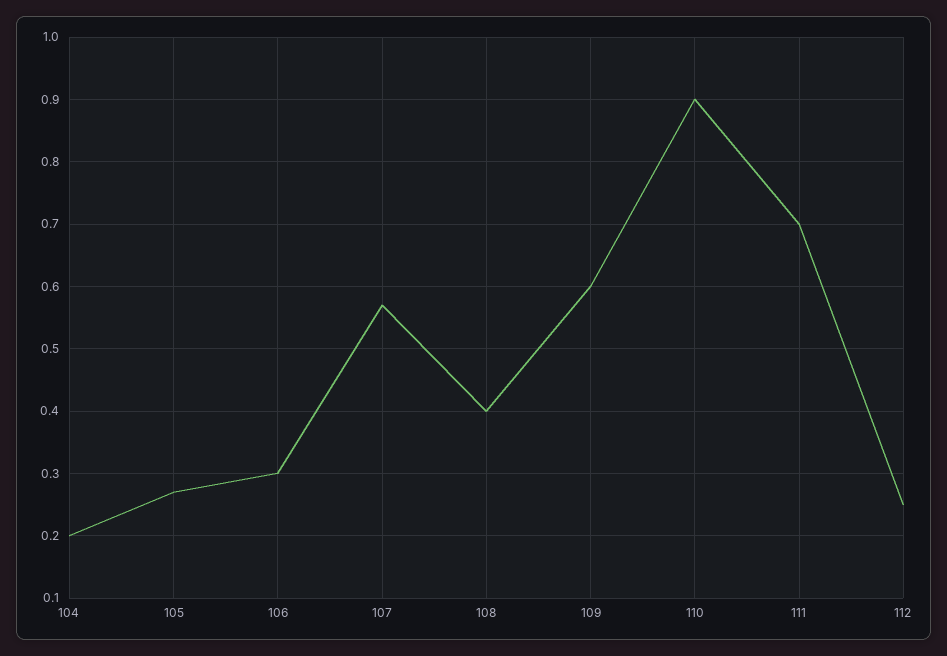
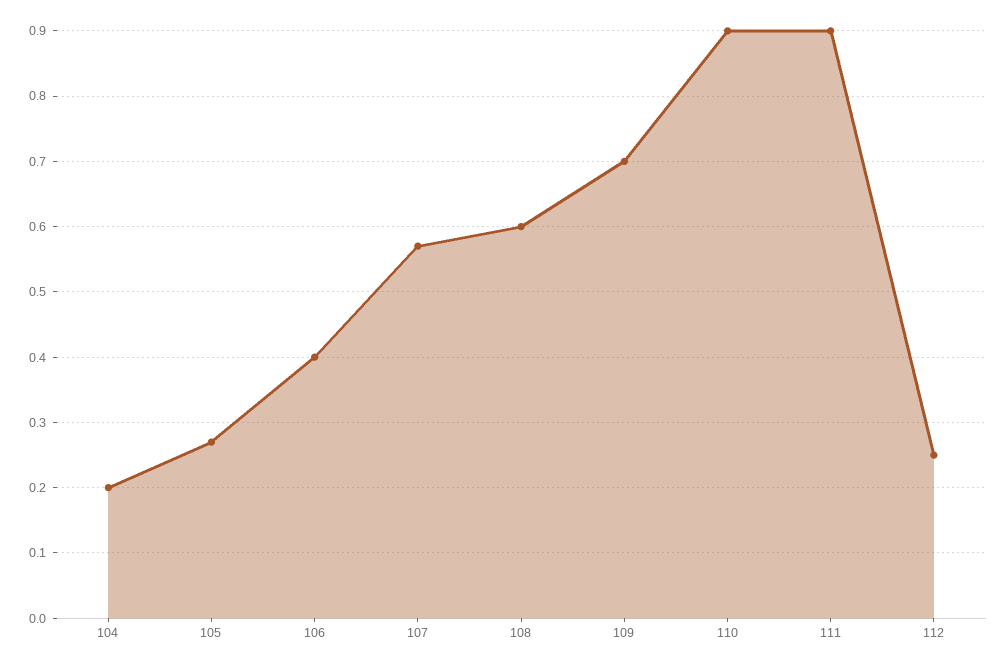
106: 0.3 -> 0.4
108: 0.4 -> 0.6
109: 0.6 -> 0.7
111: 0.7 -> 0.9

